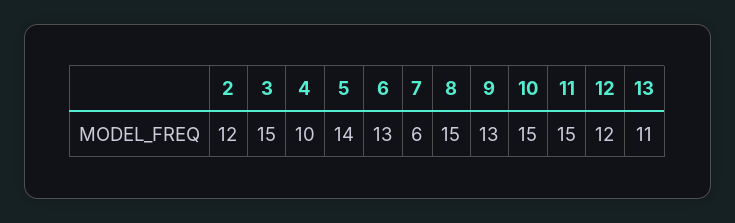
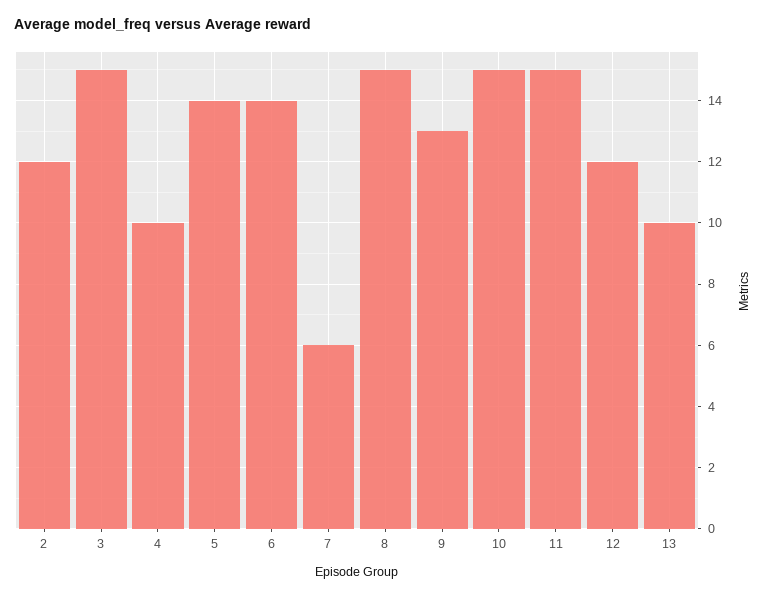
6: 13 -> 14
13: 11 -> 10

